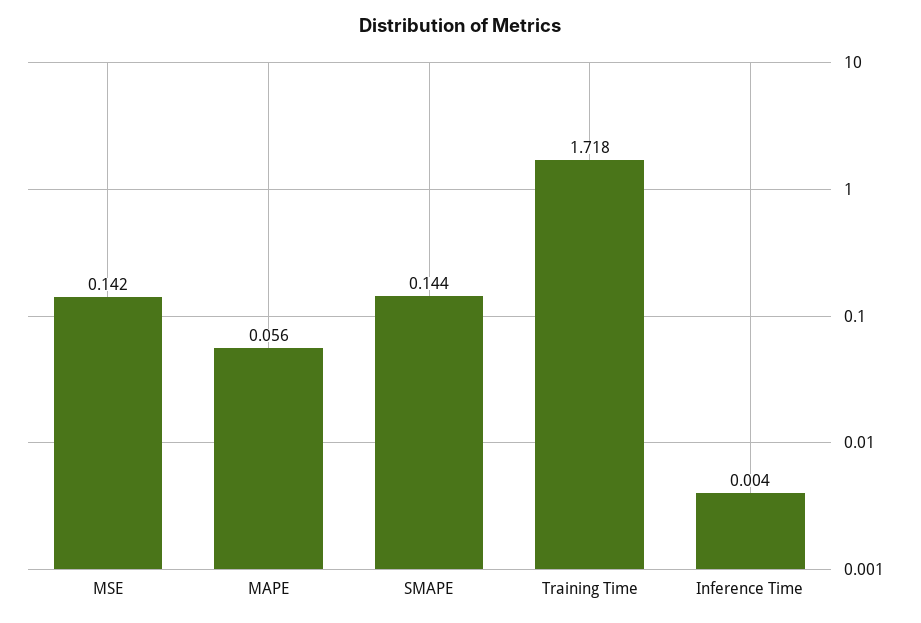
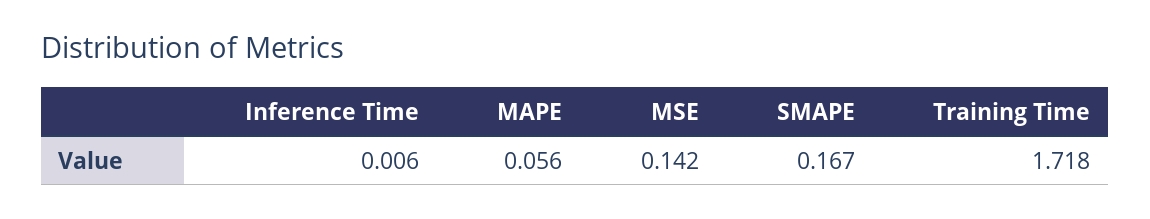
SMAPE: 0.144 -> 0.167
Inference Time: 0.004 -> 0.006

